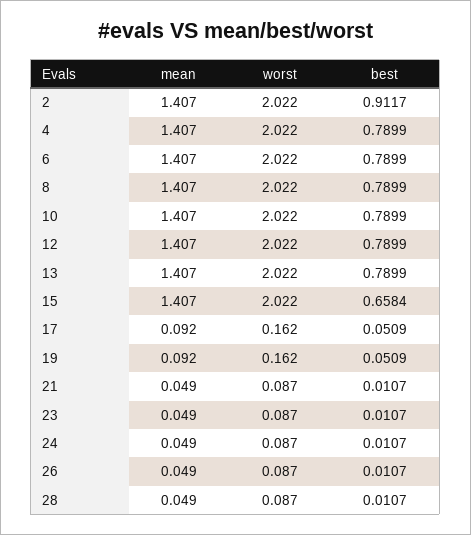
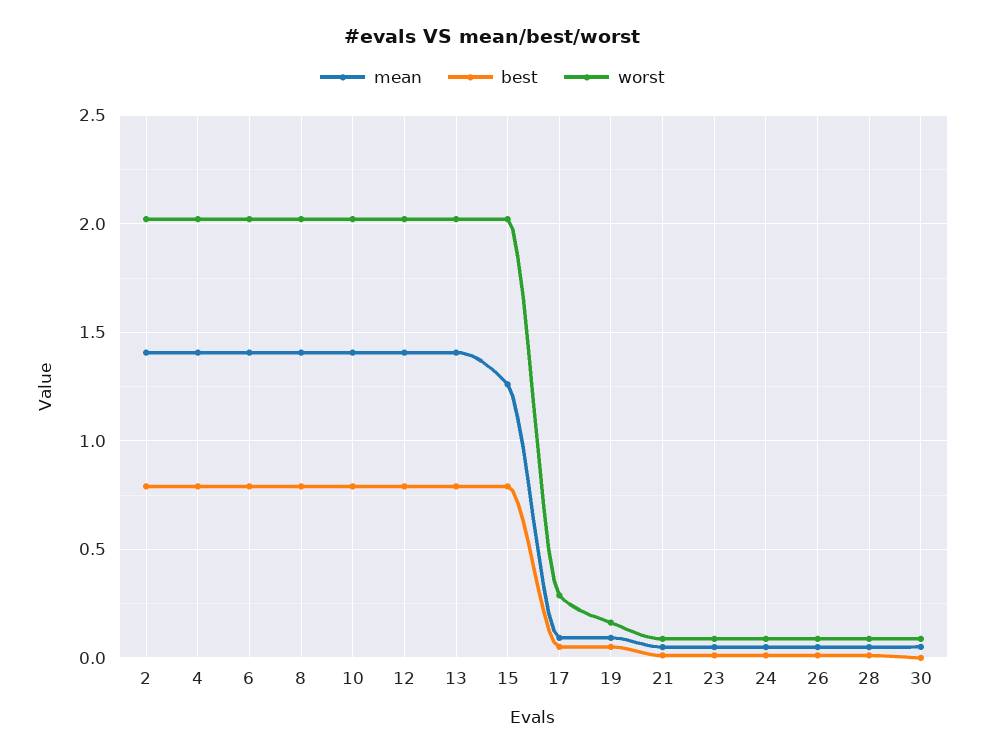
best, 2: 0.9117 -> 0.8
mean, 15: 1.407 -> 1.25
best, 15: 0.6584 -> 0.8
worst, 17: 0.162 -> 0.3
mean, 30: none -> 0.05
best, 30: none -> 0
worst, 30: none -> 0.1

